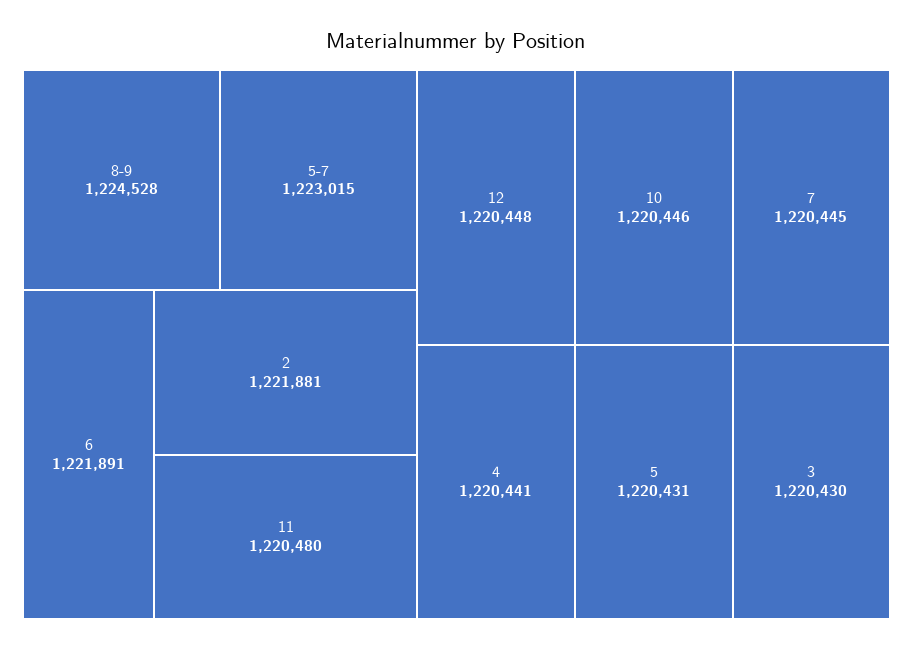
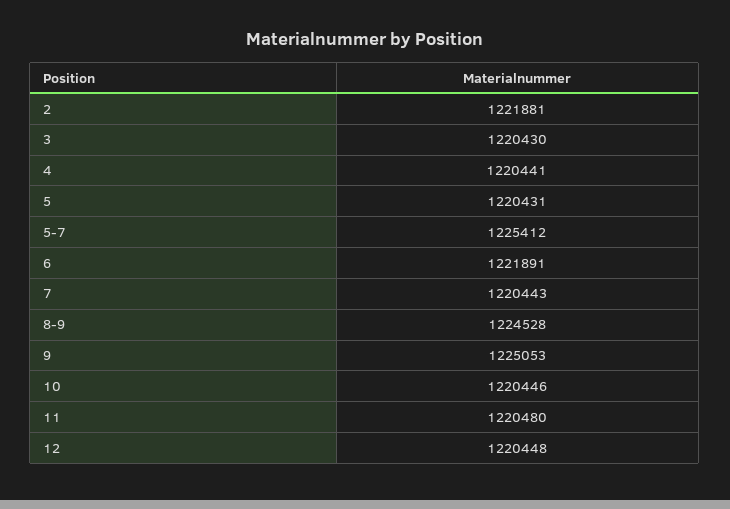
5-7: 1223015 -> 1225412
7: 1220445 -> 1220443
9: none -> 1225053

